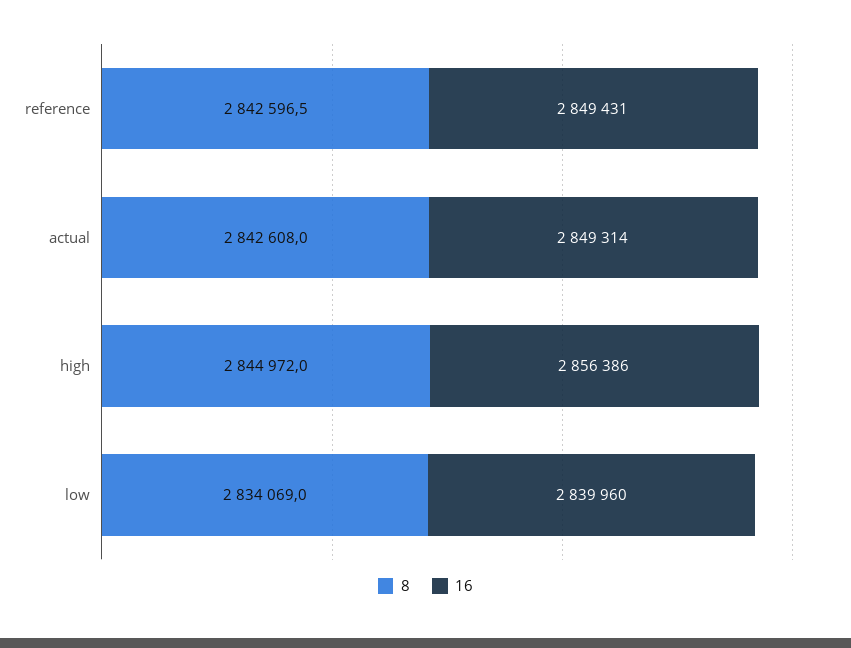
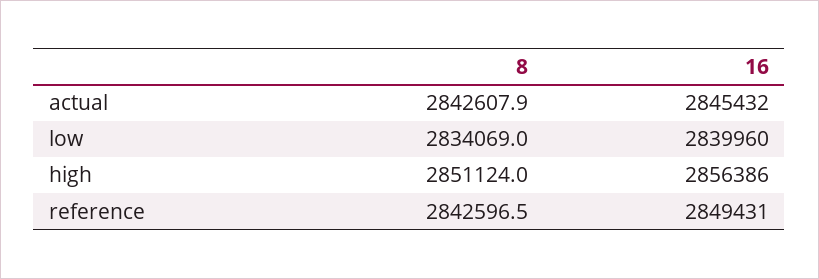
8, actual: 2842608 -> 2842607.9
16, actual: 2849314 -> 2845432
8, high: 2844972 -> 2851124

